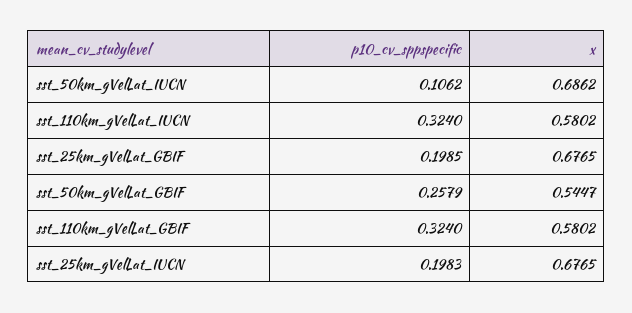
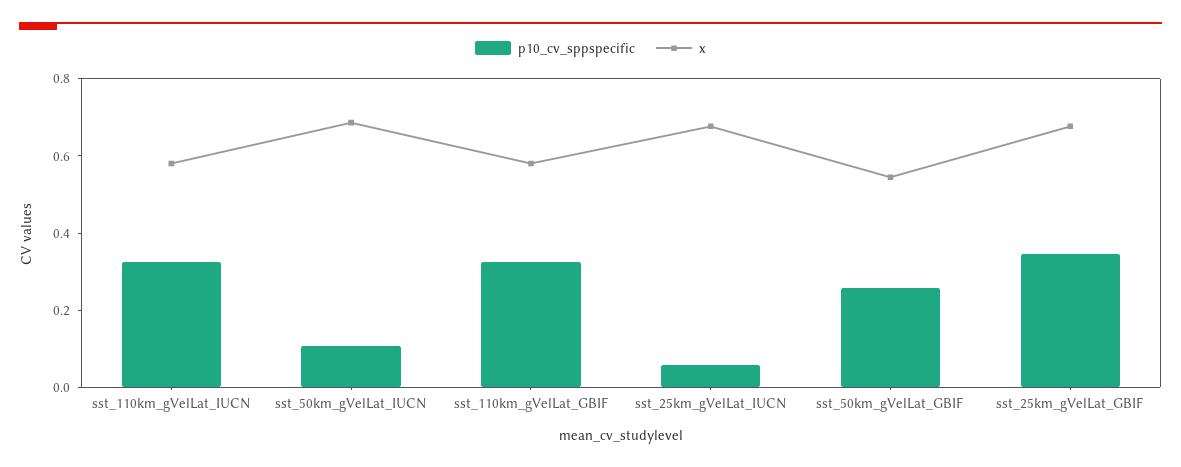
p10_cv_sppspecific, sst_25km_gVelLat_GBIF: 0.1985 -> 0.35
p10_cv_sppspecific, sst_25km_gVelLat_IUCN: 0.1983 -> 0.05

